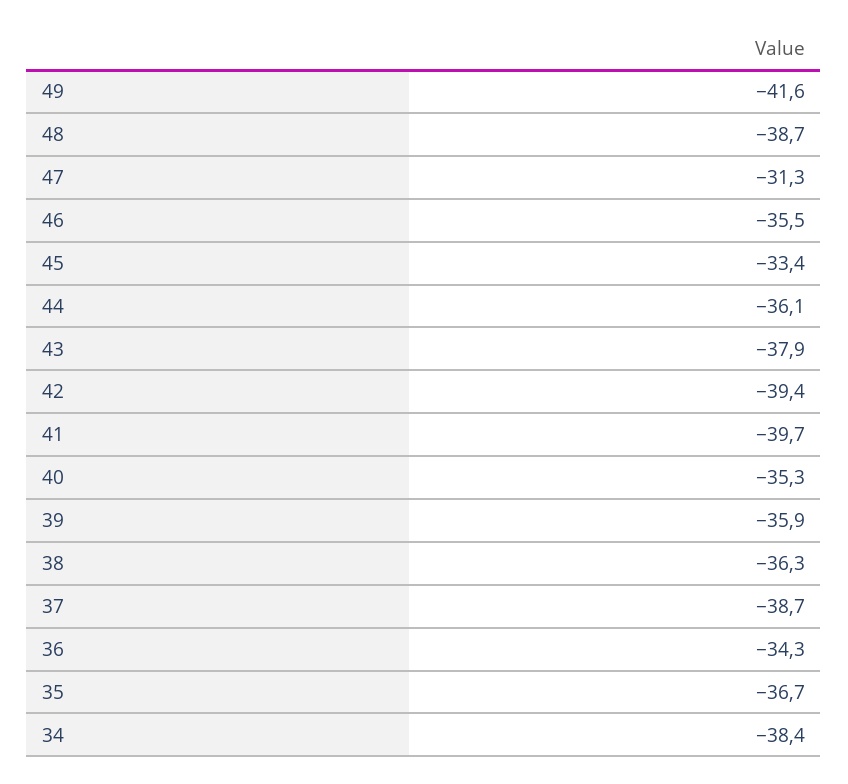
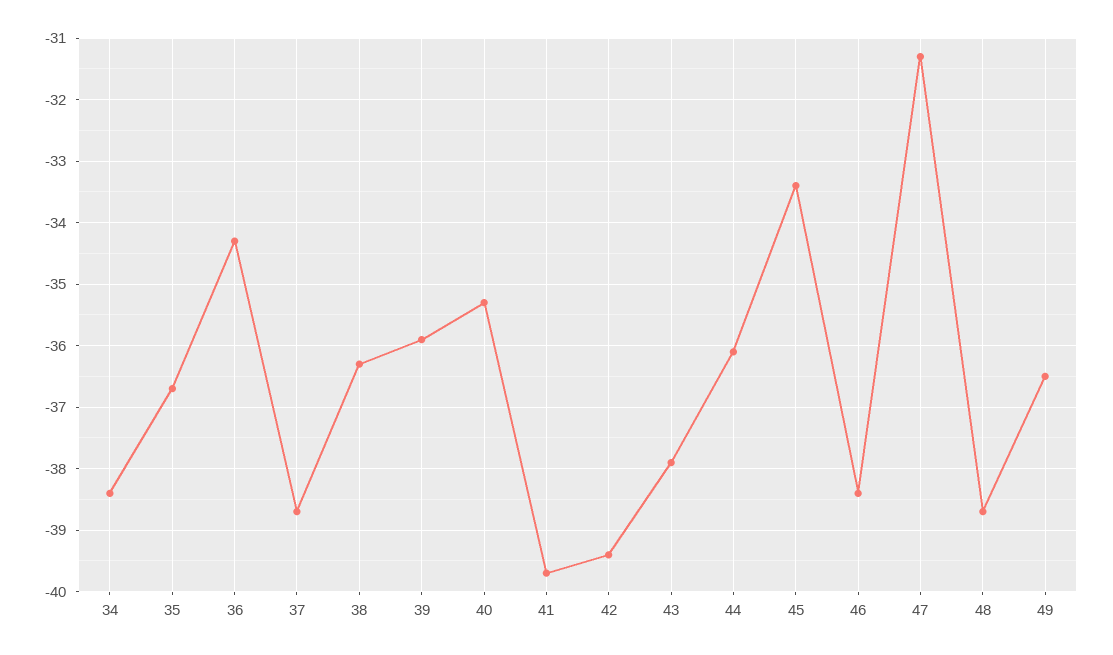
49: -41.6 -> -36.5
46: -35.5 -> -38.4

